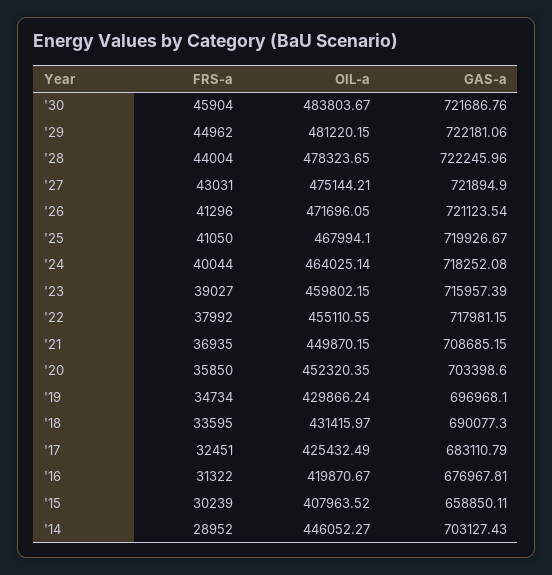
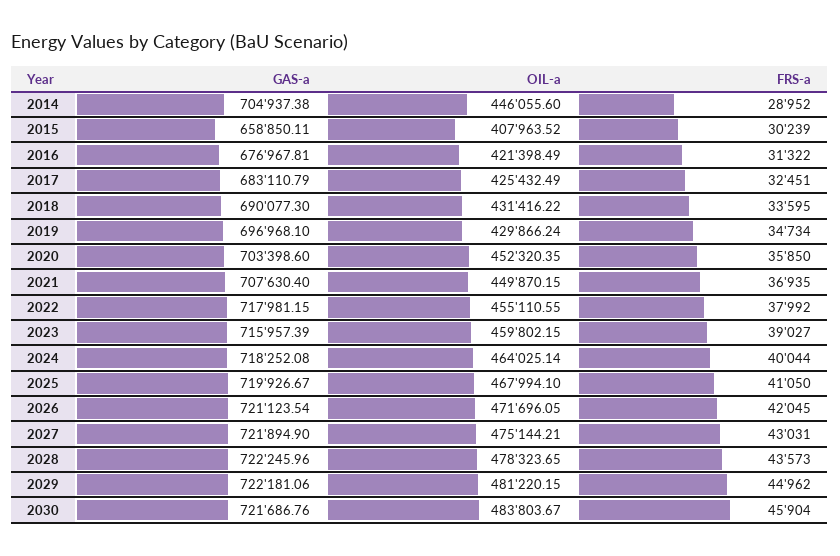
FRS-a, '28: 44004 -> 43573
FRS-a, '26: 41296 -> 42045
GAS-a, '21: 708685.15 -> 707630.4
OIL-a, '18: 431415.97 -> 431416.22
OIL-a, '16: 419870.67 -> 421398.49
OIL-a, '14: 446052.27 -> 446055.6
GAS-a, '14: 703127.43 -> 704937.38

